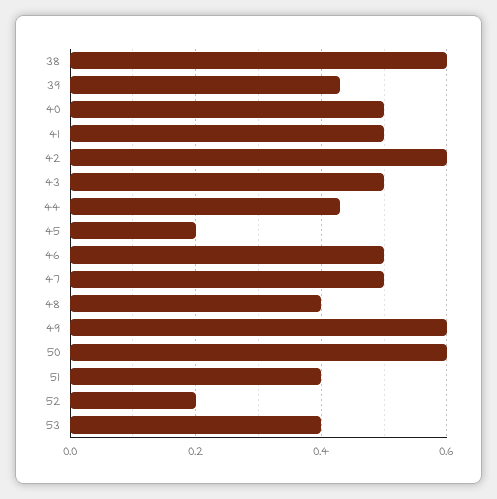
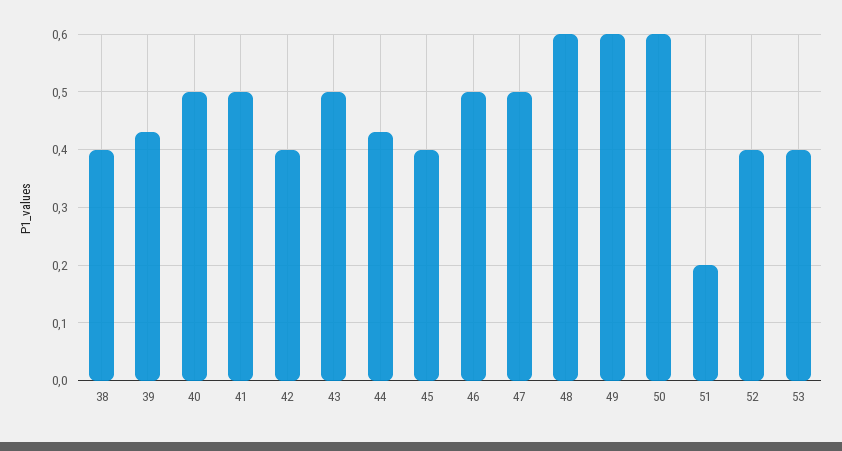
38: 0.6 -> 0.4
42: 0.6 -> 0.4
45: 0.2 -> 0.4
48: 0.4 -> 0.6
51: 0.4 -> 0.2
52: 0.2 -> 0.4

